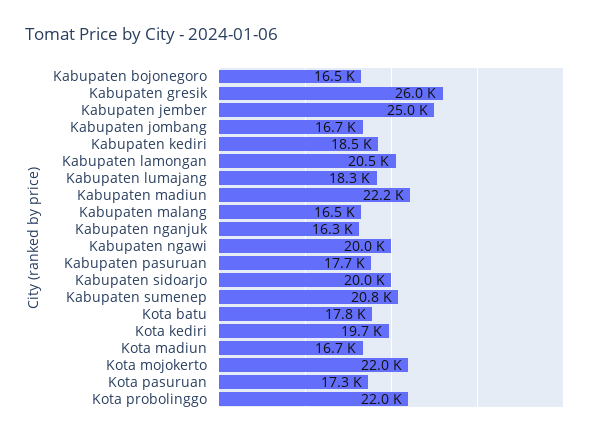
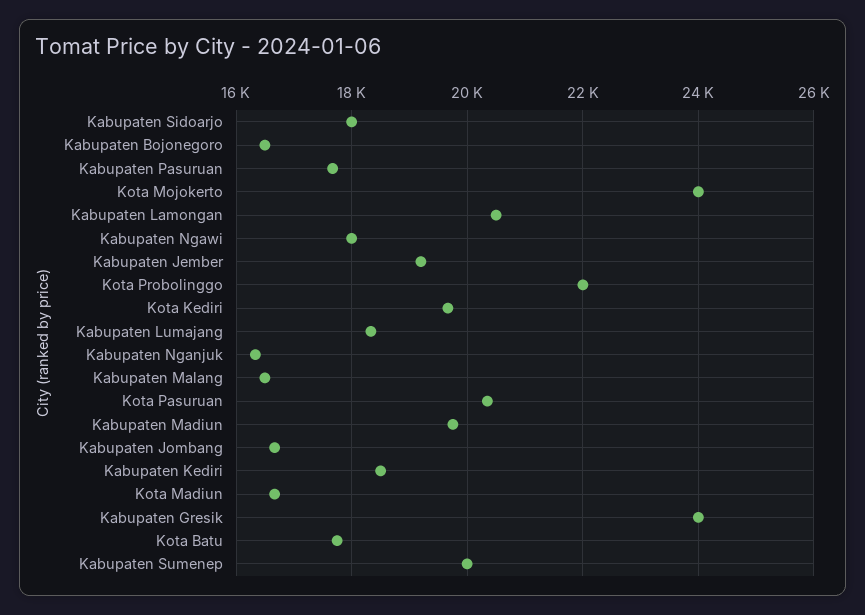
Kabupaten gresik: 26000 -> 24000
Kabupaten jember: 25000 -> 19200
Kabupaten madiun: 22200 -> 19800
Kabupaten ngawi: 20000 -> 18000
Kabupaten sidoarjo: 20000 -> 18000
Kabupaten sumenep: 20800 -> 20000
Kota mojokerto: 22000 -> 24000
Kota pasuruan: 17300 -> 20400

